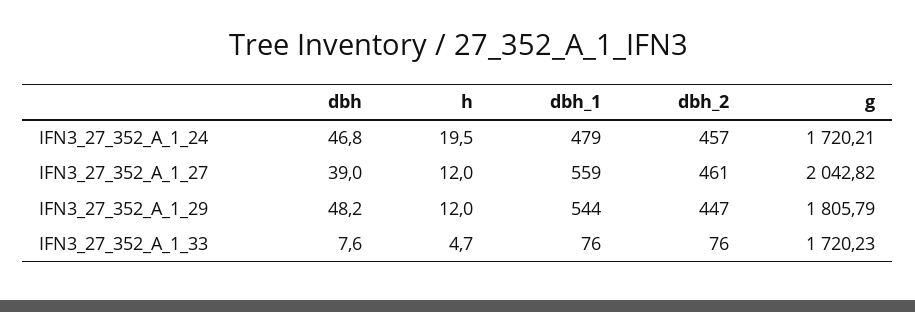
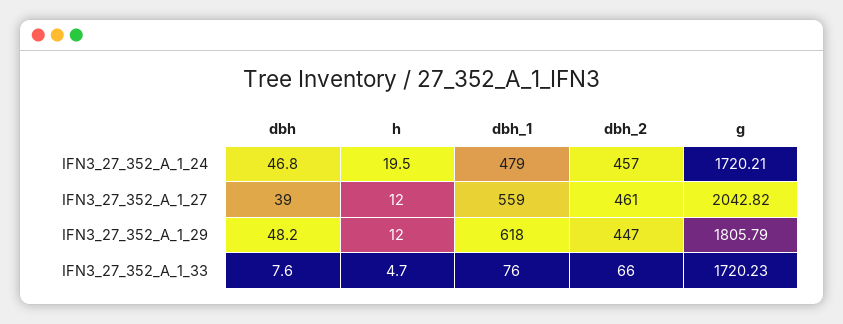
dbh_1, IFN3_27_352_A_1_29: 544 -> 618
dbh_2, IFN3_27_352_A_1_33: 76 -> 66

